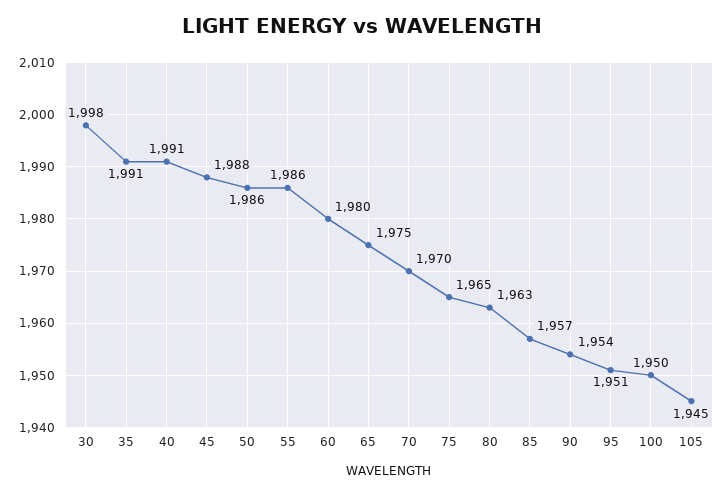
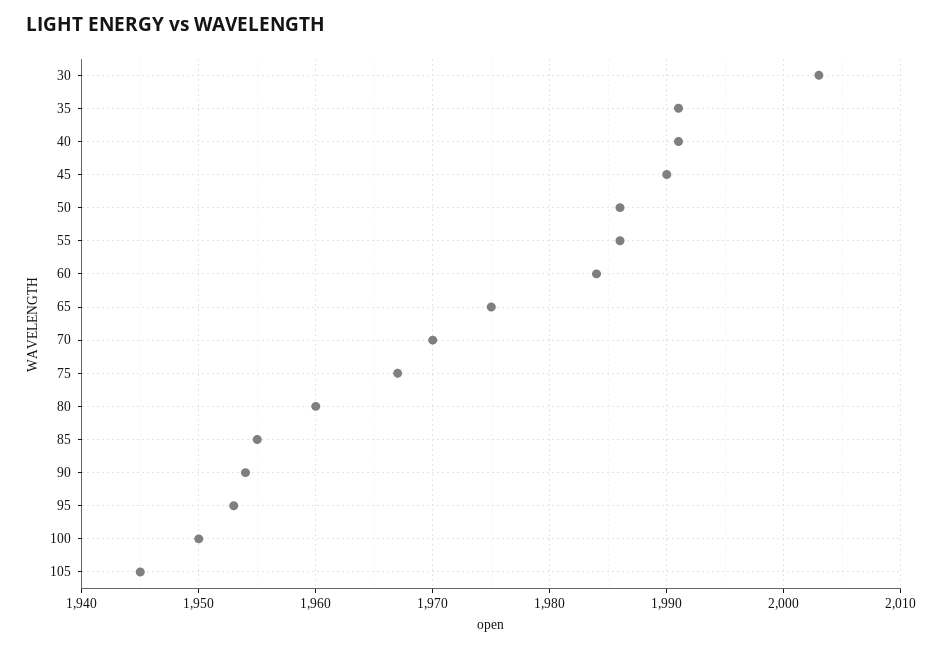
30: 1998 -> 2003
45: 1988 -> 1990
60: 1980 -> 1984
75: 1965 -> 1967
80: 1963 -> 1960
85: 1957 -> 1955
95: 1951 -> 1953

